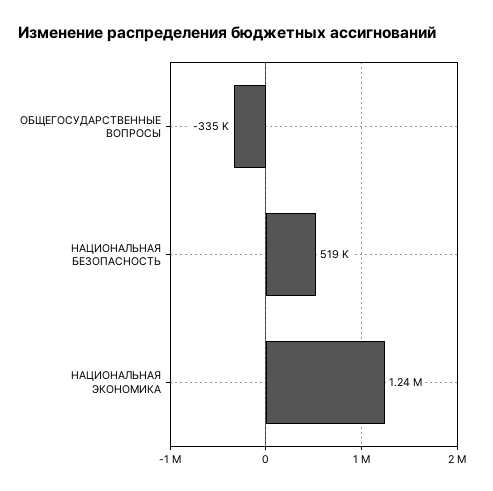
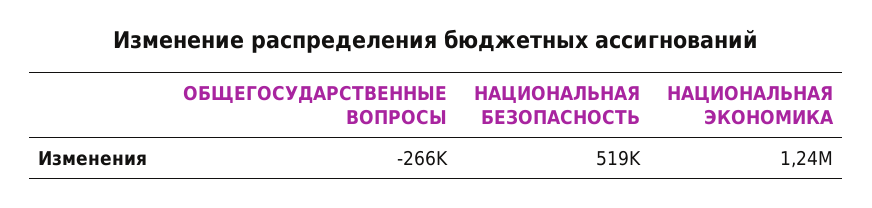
ОБЩЕГОСУДАРСТВЕННЫЕ ВОПРОСЫ: -335000 -> -266000

